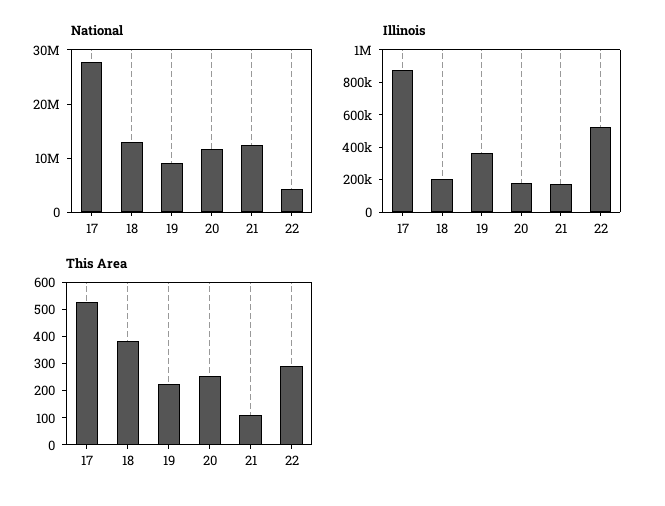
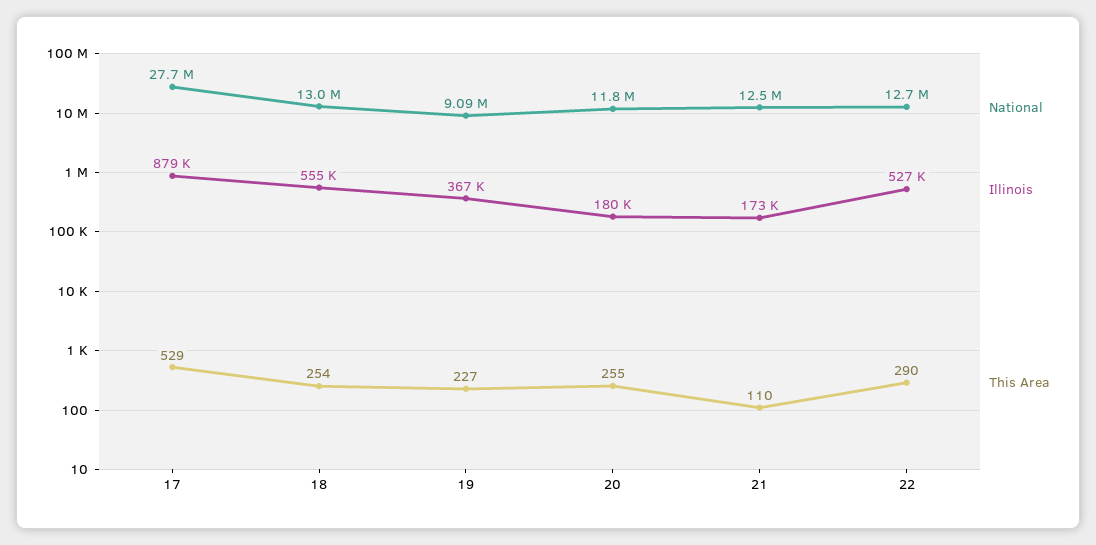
National, 22: 4000000 -> 12700000
Illinois, 18: 200000 -> 555000
This Area, 18: 400 -> 254

